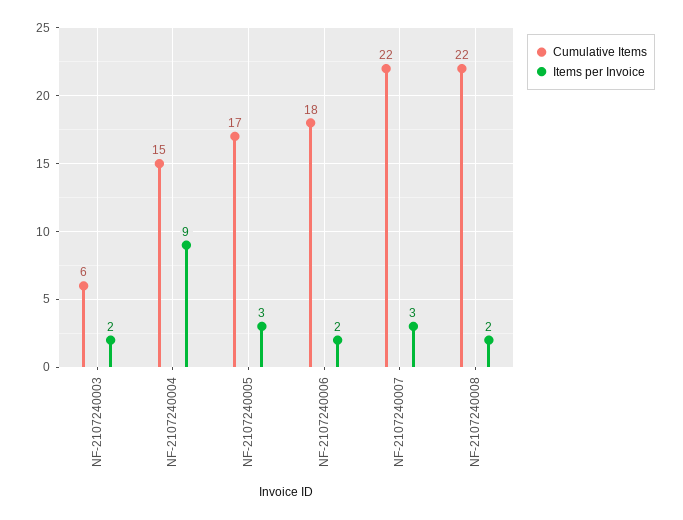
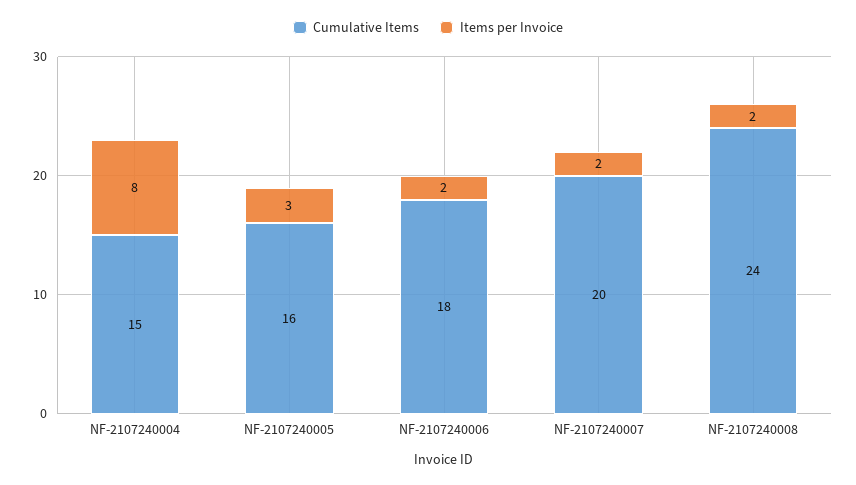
Cumulative Items, NF-2107240003: 6 -> none
Items per Invoice, NF-2107240003: 2 -> none
Items per Invoice, NF-2107240004: 9 -> 8
Cumulative Items, NF-2107240005: 17 -> 16
Cumulative Items, NF-2107240007: 22 -> 20
Items per Invoice, NF-2107240007: 3 -> 2
Cumulative Items, NF-2107240008: 22 -> 24

